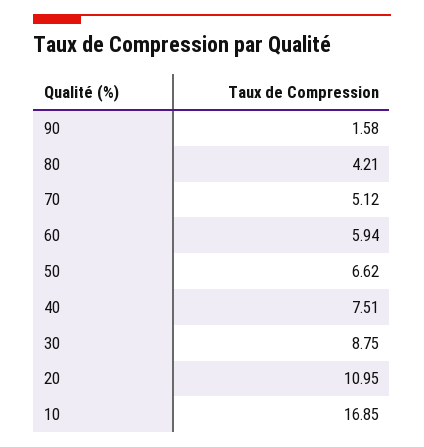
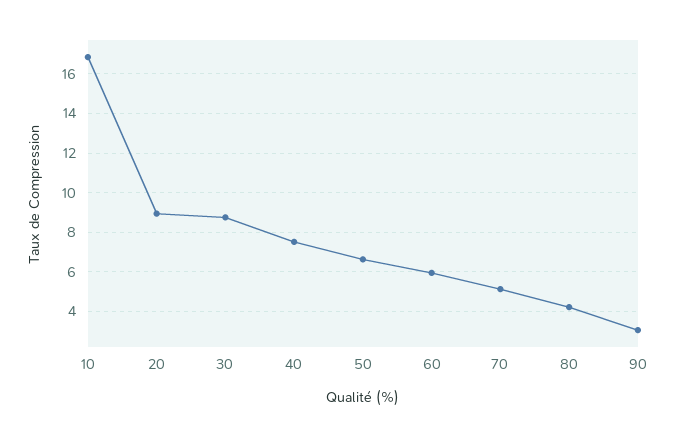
90: 1.58 -> 3
20: 10.95 -> 9

